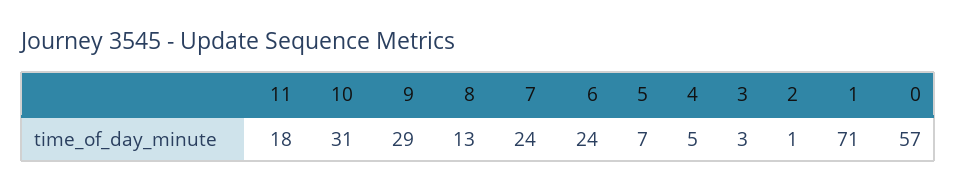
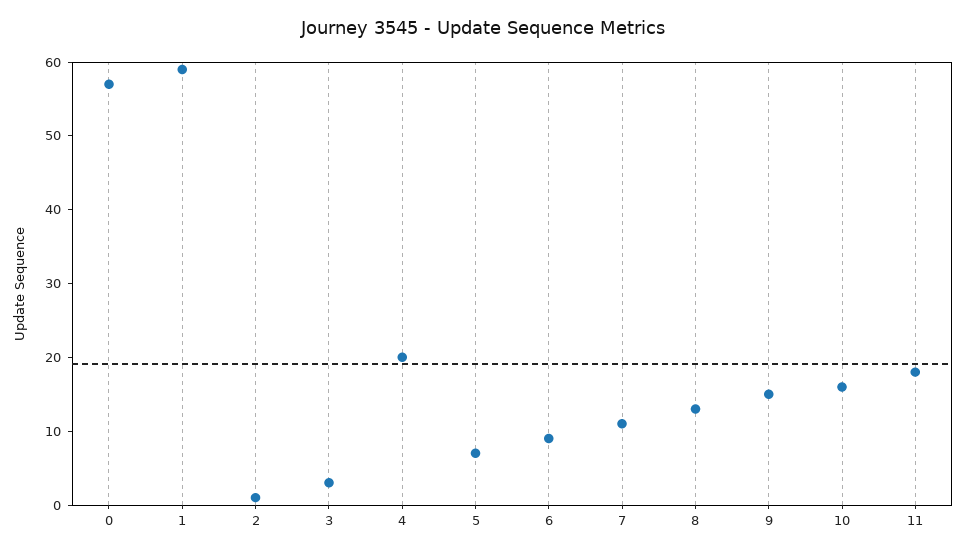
10: 31 -> 15
9: 29 -> 15
7: 24 -> 10
6: 24 -> 10
4: 5 -> 20
1: 71 -> 60

